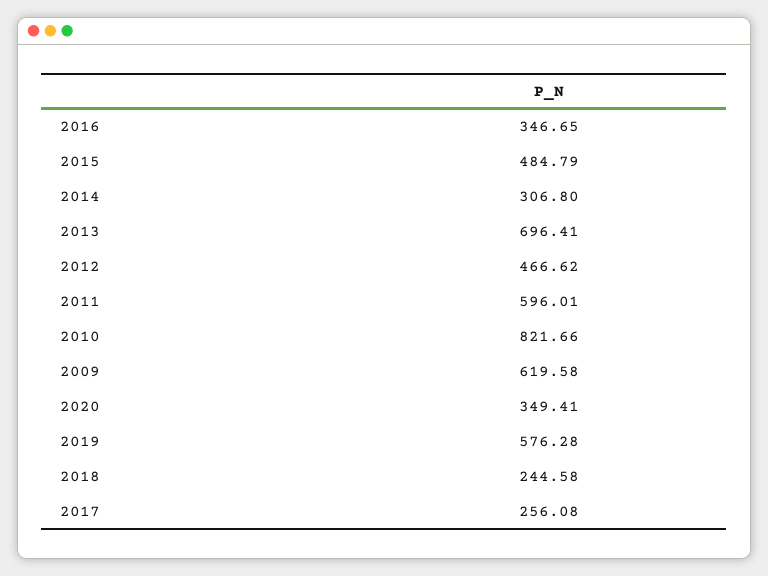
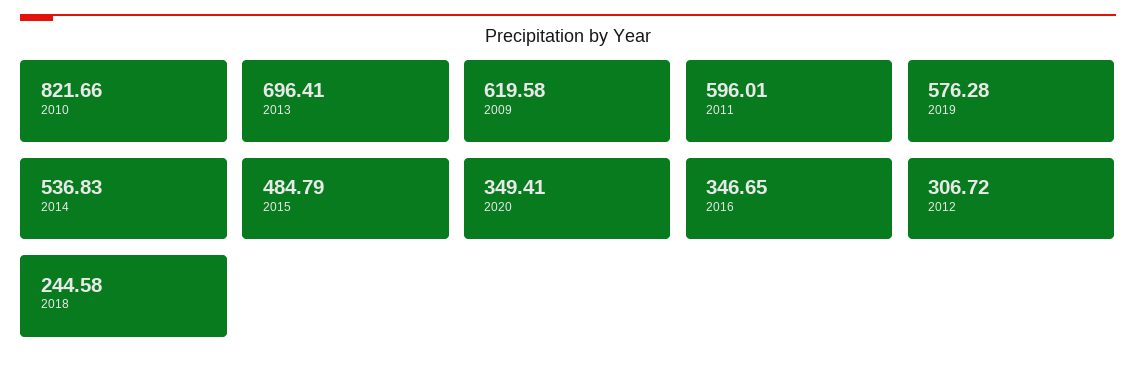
2014: 306.8 -> 536.83
2012: 466.62 -> 306.72
2017: 256.08 -> none

